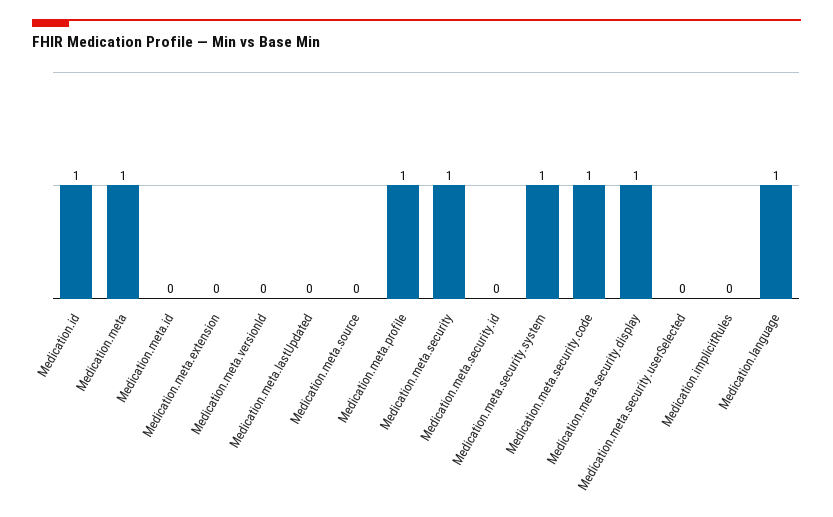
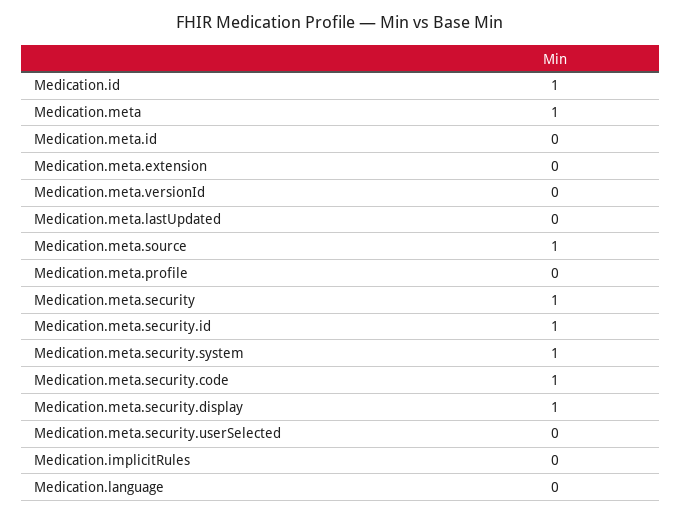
Medication.meta.source: 0 -> 1
Medication.meta.profile: 1 -> 0
Medication.meta.security.id: 0 -> 1
Medication.language: 1 -> 0

